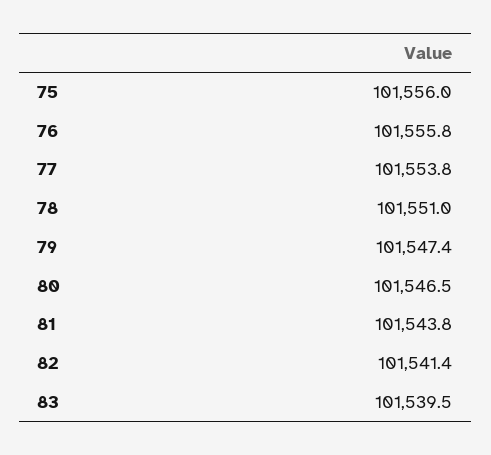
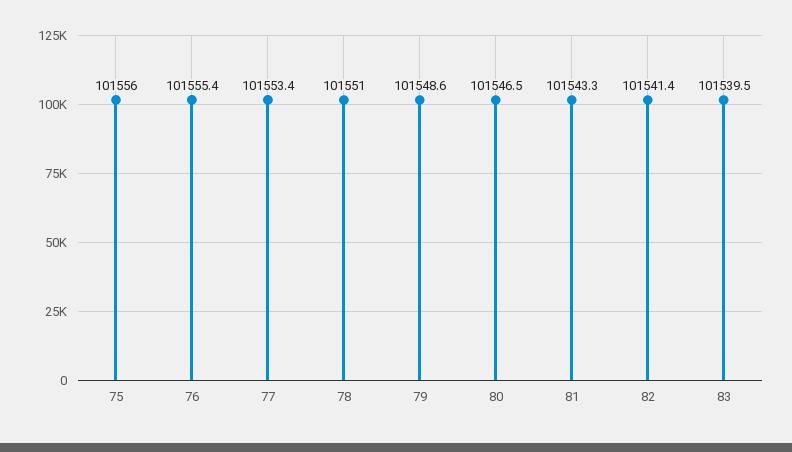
76: 101555.8 -> 101555.4
77: 101553.8 -> 101553.4
79: 101547.4 -> 101548.6
81: 101543.8 -> 101543.3

